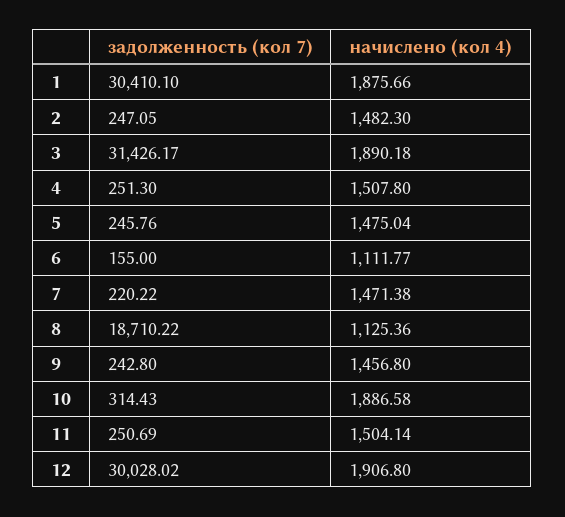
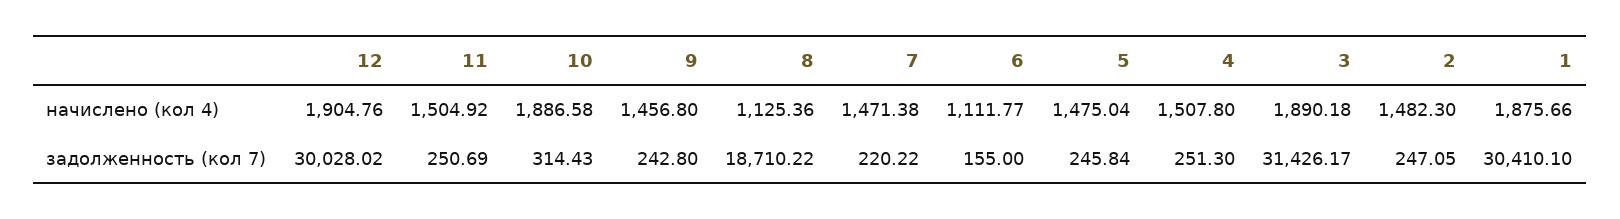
задолженность (кол 7), 5: 245.76 -> 245.84
начислено (кол 4), 11: 1504.14 -> 1504.92
начислено (кол 4), 12: 1906.8 -> 1904.76

